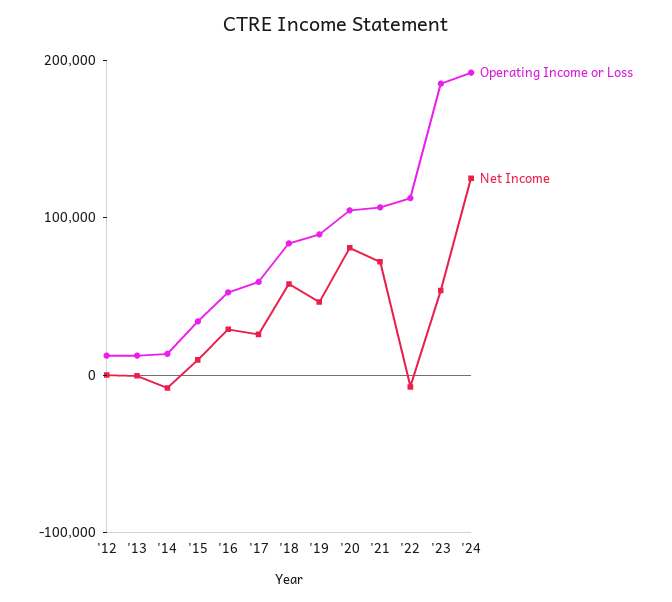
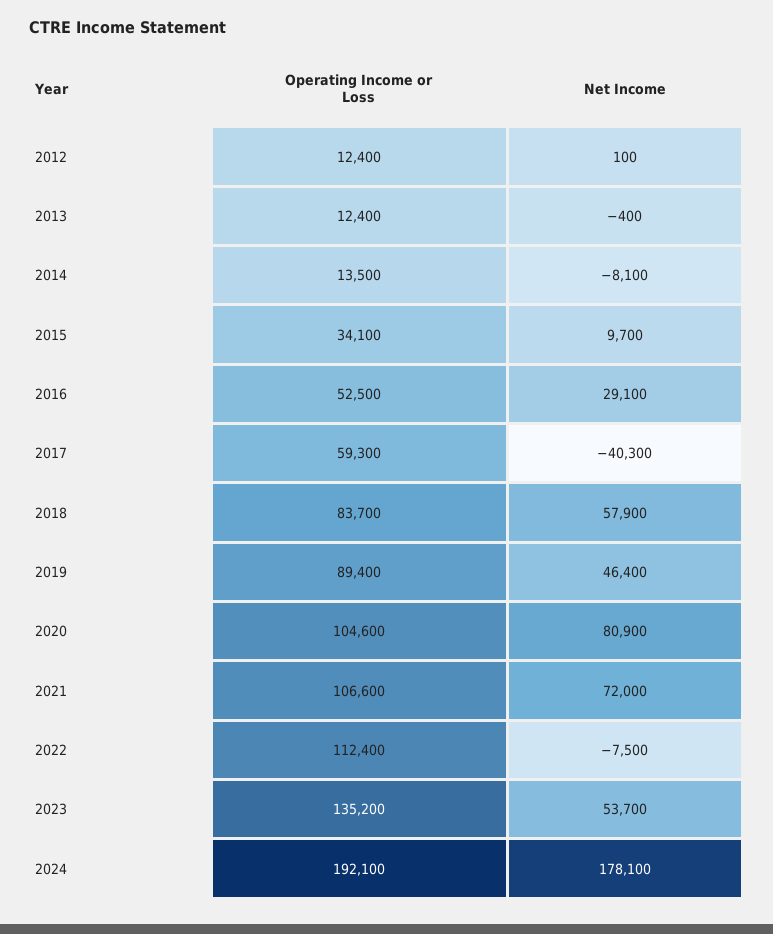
Net Income, '17: 20000 -> -40300
Operating Income or Loss, '23: 180000 -> 135200
Net Income, '24: 120000 -> 178100

